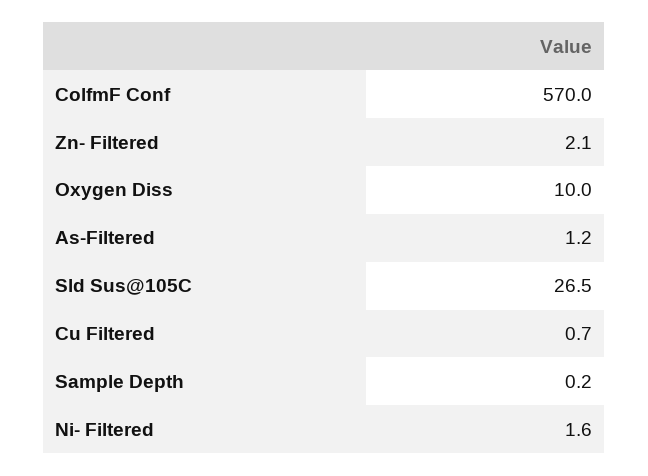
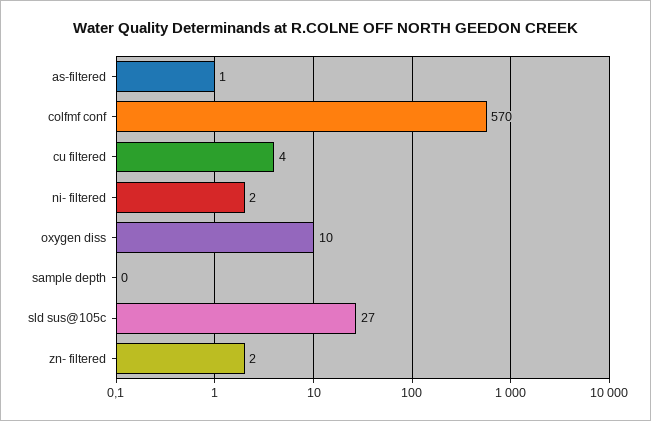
Cu Filtered: 0.7 -> 4

